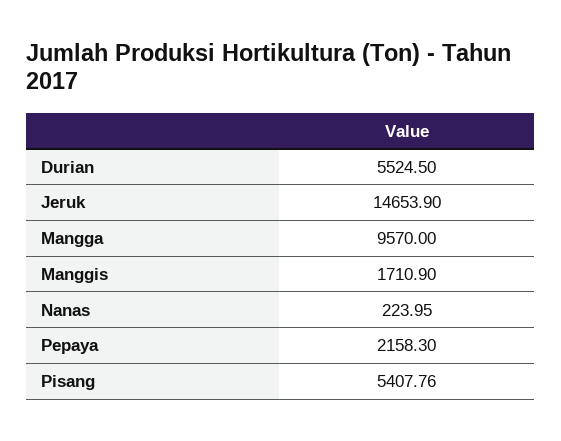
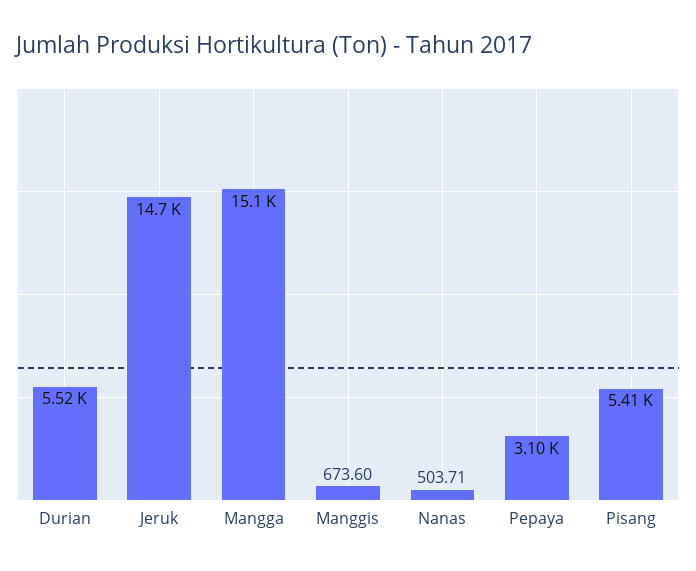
Mangga: 9570 -> 15100
Manggis: 1710.9 -> 673.6
Nanas: 223.95 -> 503.71
Pepaya: 2158.3 -> 3100

